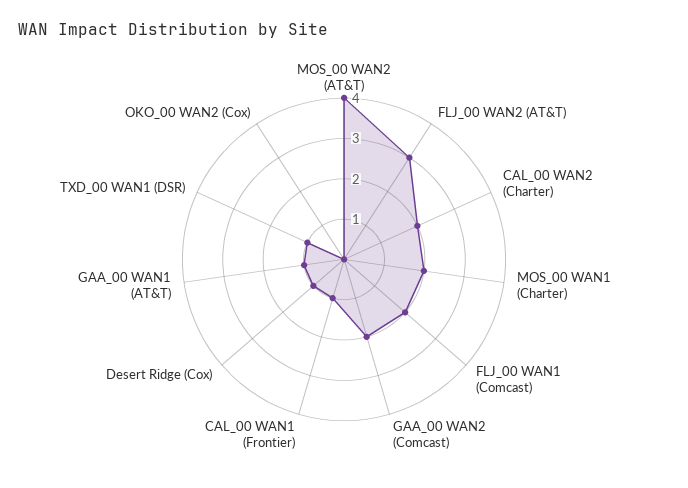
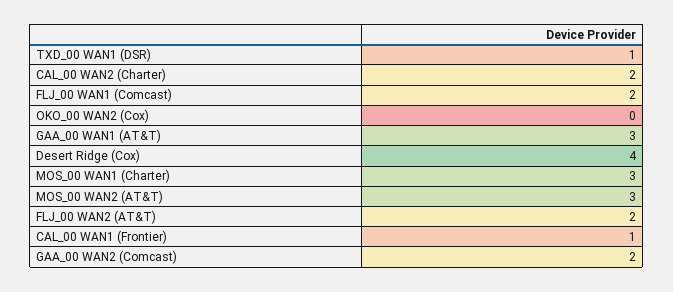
MOS_00 WAN2 (AT&T): 4 -> 3
FLJ_00 WAN2 (AT&T): 3 -> 2
MOS_00 WAN1 (Charter): 2 -> 3
Desert Ridge (Cox): 1 -> 4
GAA_00 WAN1 (AT&T): 1 -> 3

